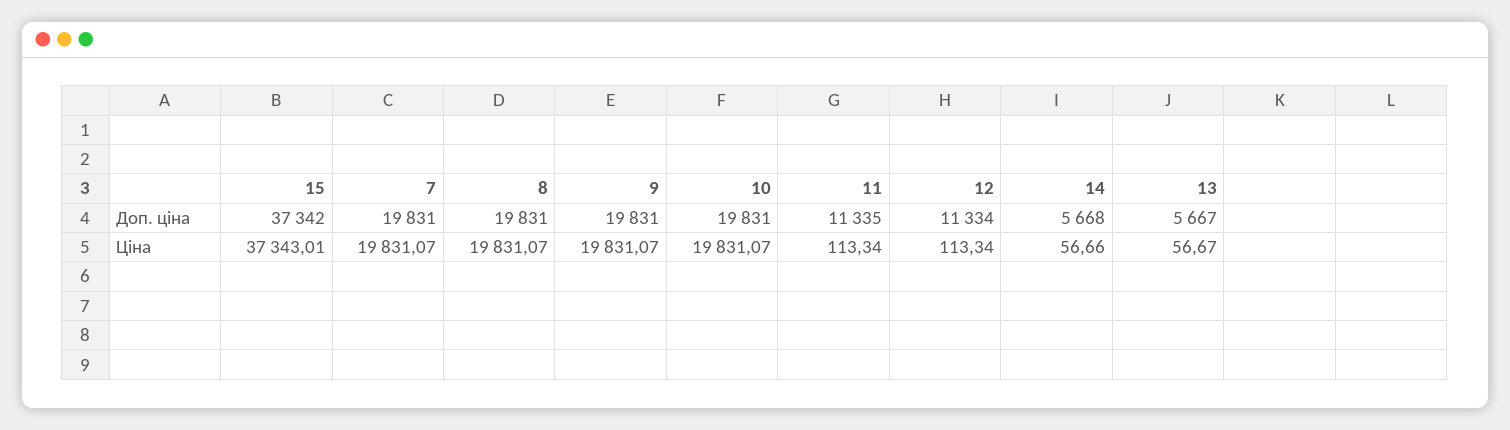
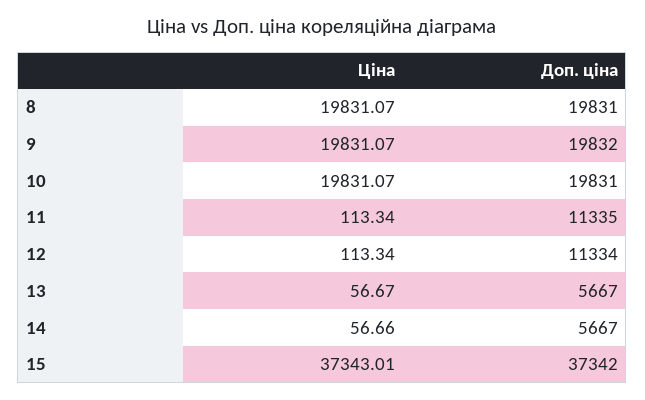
7, Доп. ціна: 19831 -> none
9, Доп. ціна: 19831 -> 19832
14, Доп. ціна: 5668 -> 5667
7, Ціна: 19831.07 -> none

